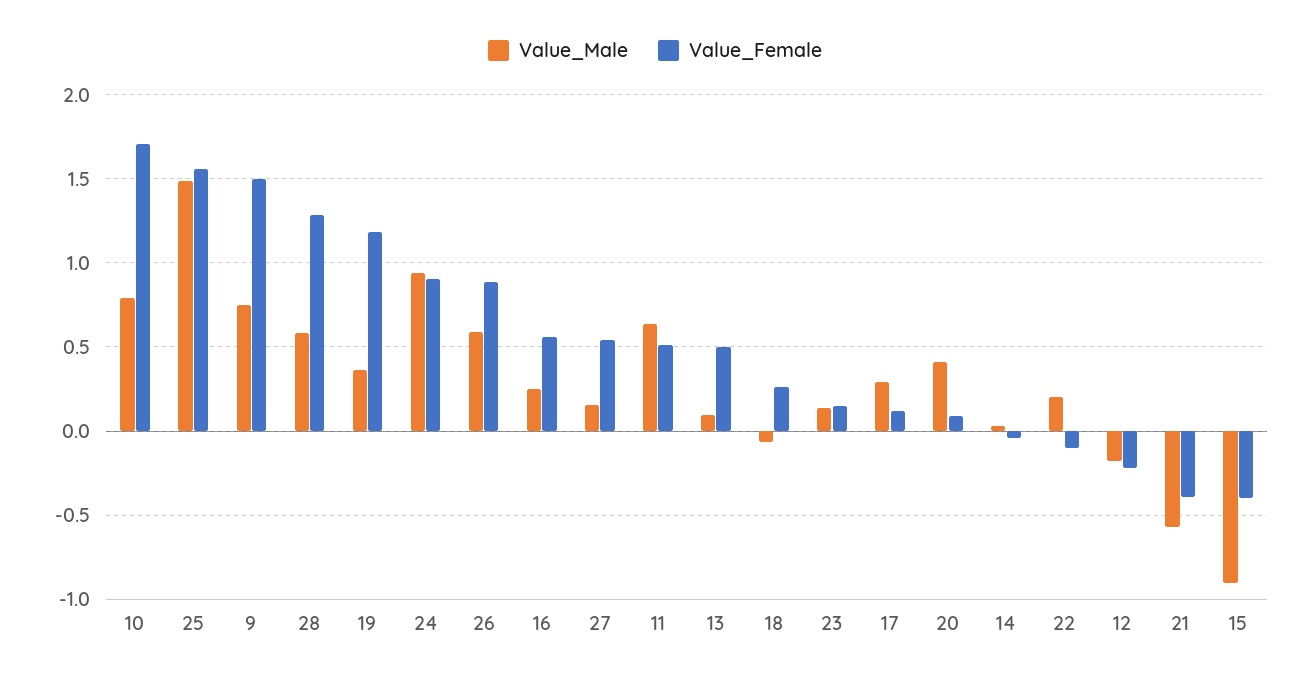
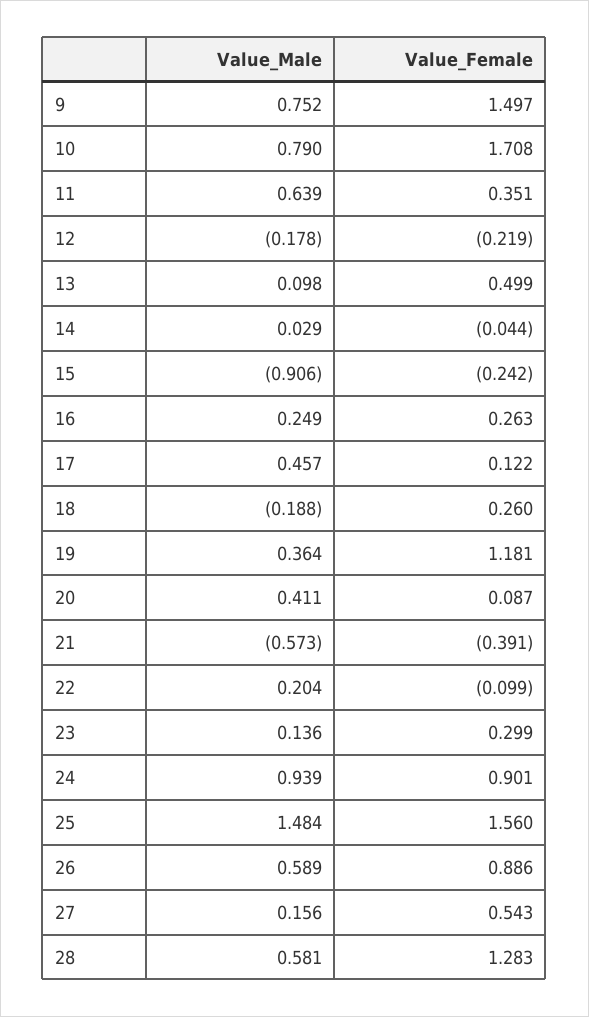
Value_Female, 16: 0.55 -> 0.263
Value_Female, 11: 0.5 -> 0.351
Value_Male, 18: -0.05 -> -0.188
Value_Female, 23: 0.15 -> 0.299
Value_Male, 17: 0.3 -> 0.457
Value_Female, 15: -0.4 -> -0.242

